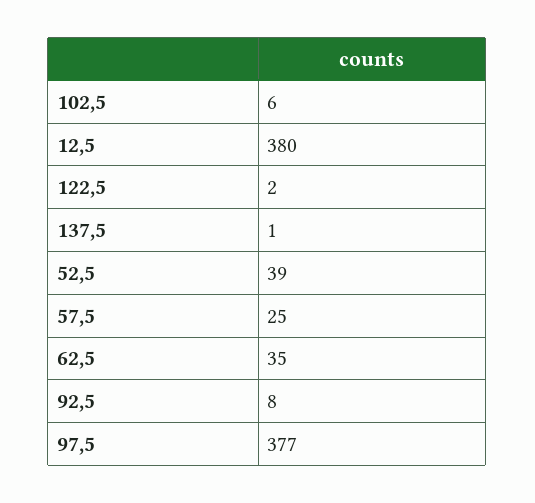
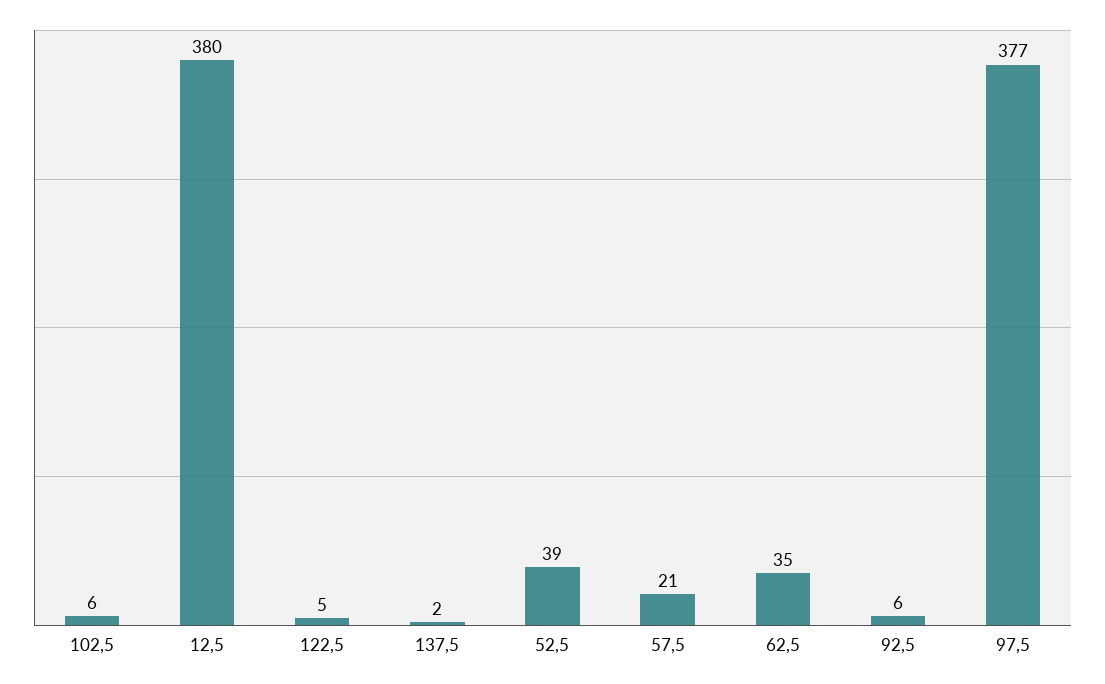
122,5: 2 -> 5
137,5: 1 -> 2
57,5: 25 -> 21
92,5: 8 -> 6

